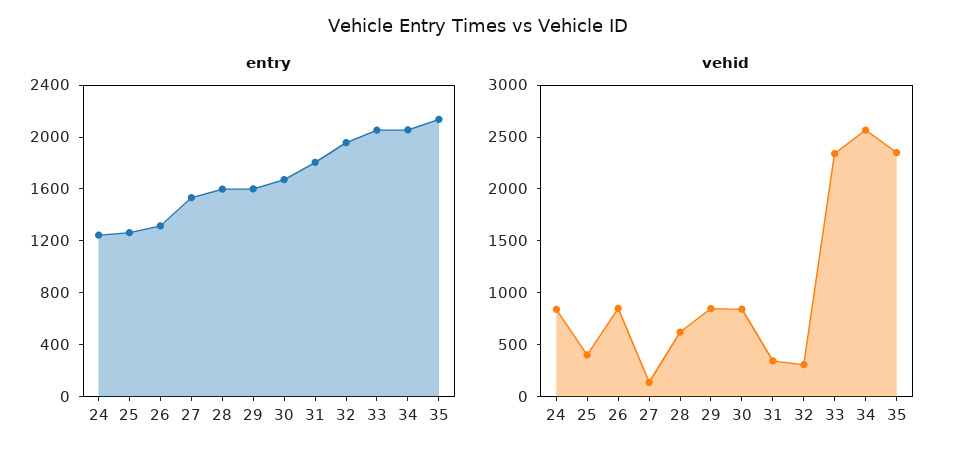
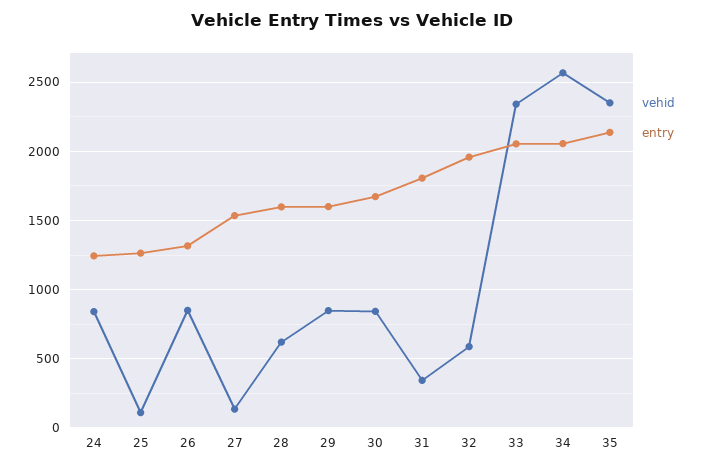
vehid, 25: 400 -> 100
vehid, 32: 300 -> 600

